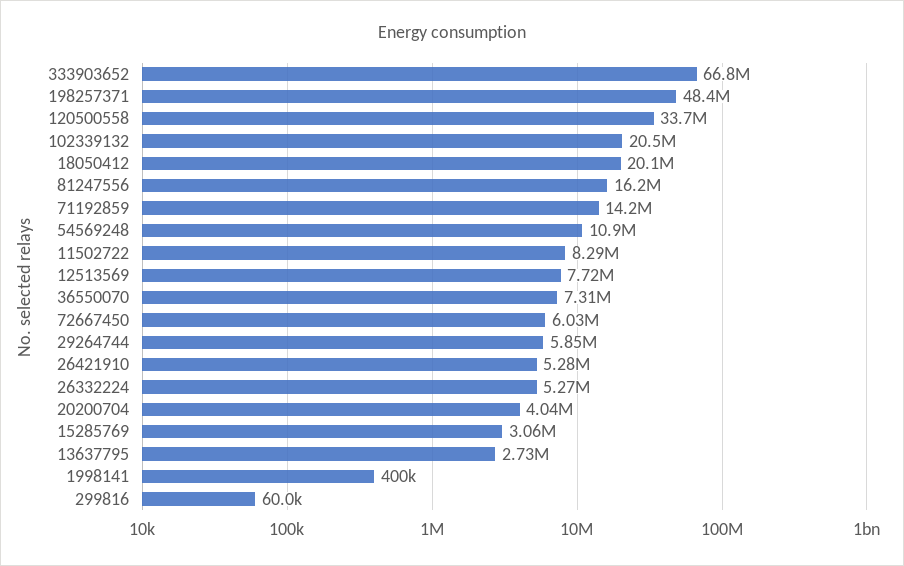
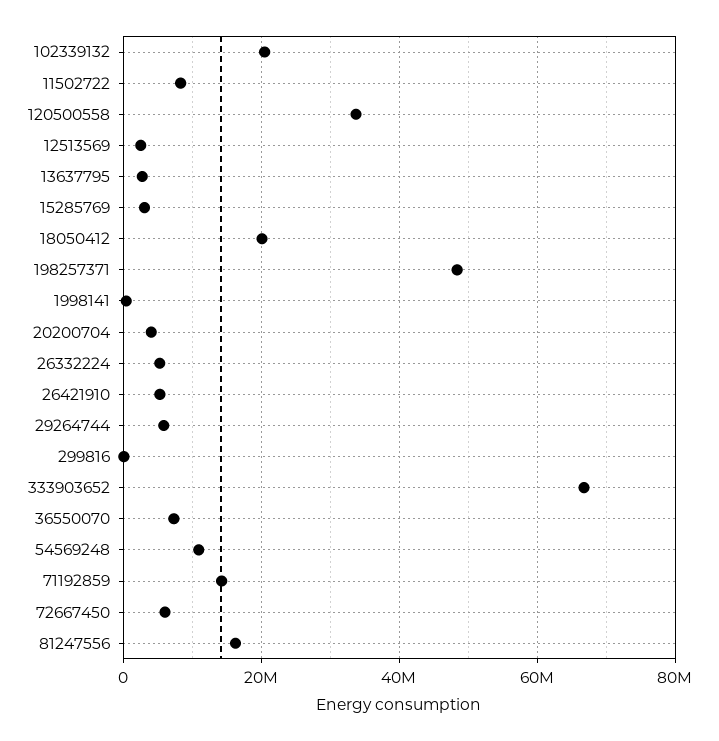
12513569: 7720000 -> 2000000

